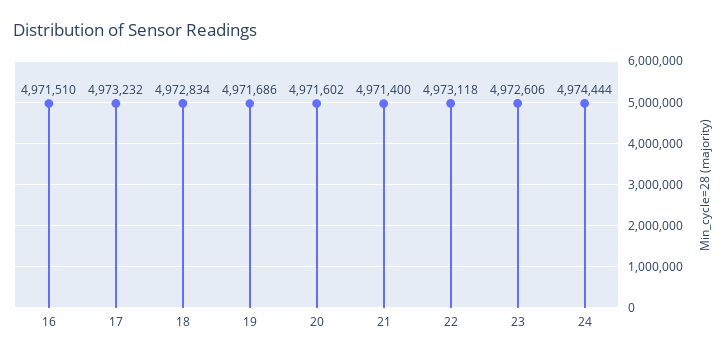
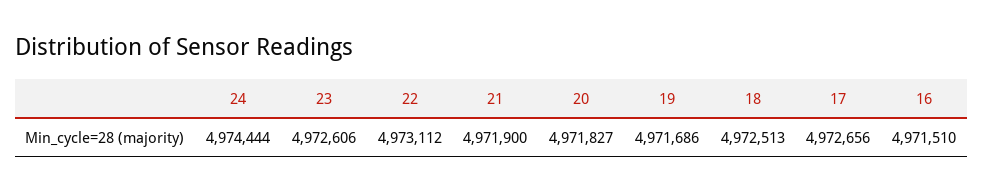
17: 4973232 -> 4972656
18: 4972834 -> 4972513
20: 4971602 -> 4971827
21: 4971400 -> 4971900
22: 4973118 -> 4973112

